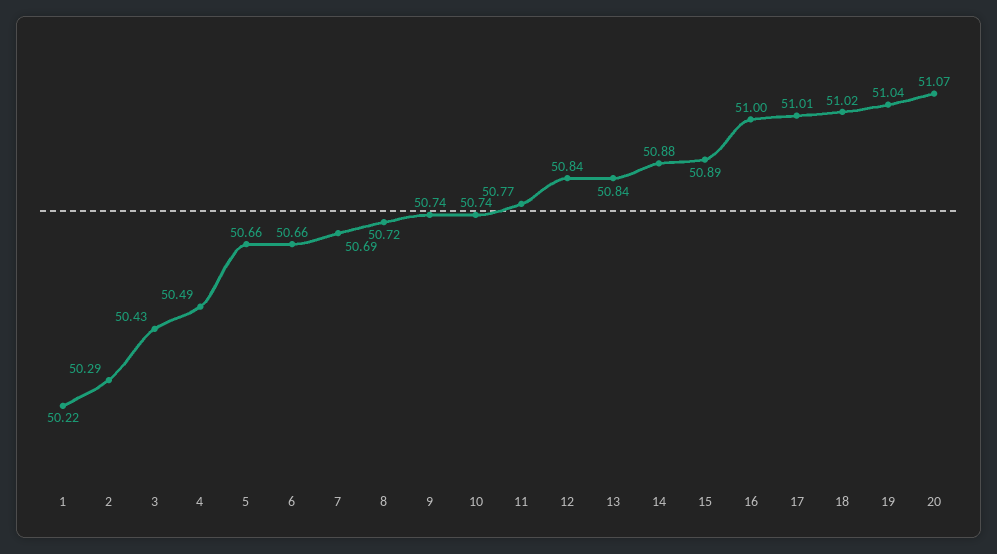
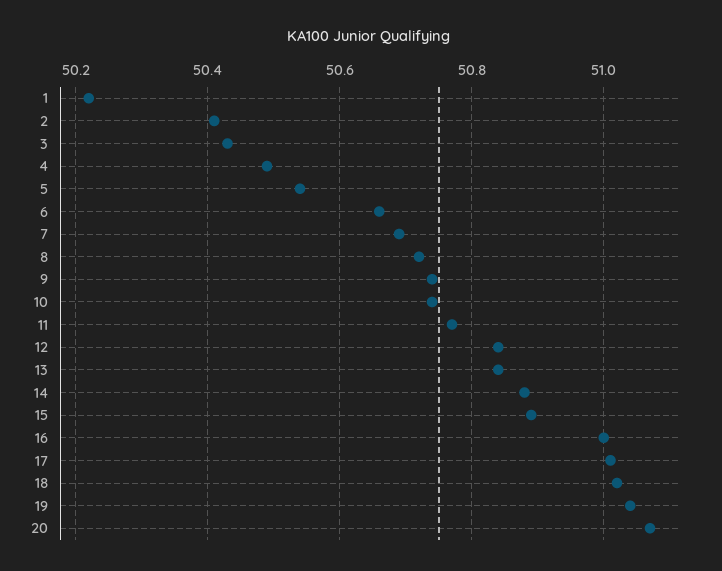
2: 50.29 -> 50.4
5: 50.66 -> 50.55

